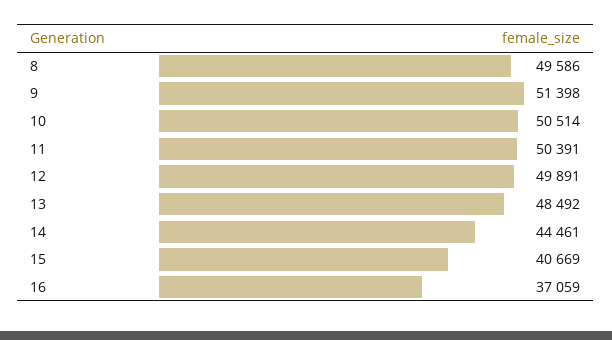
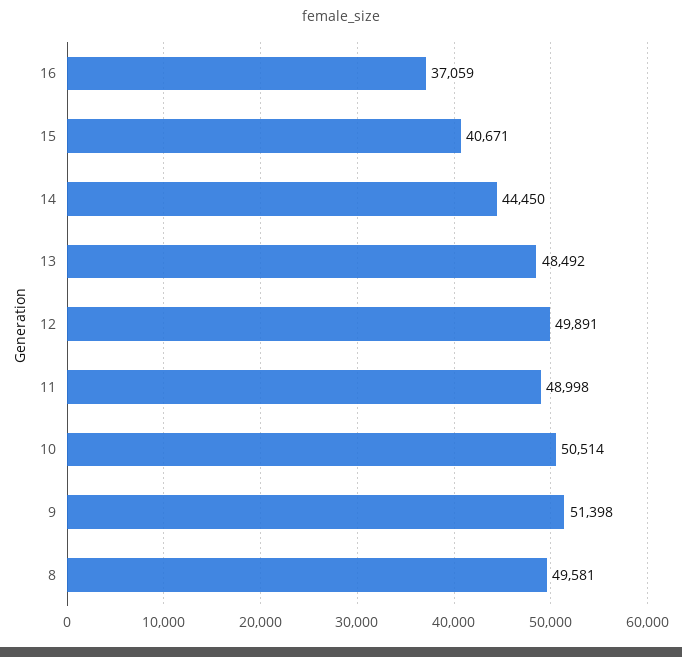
8: 49586 -> 49581
11: 50391 -> 48998
14: 44461 -> 44450
15: 40669 -> 40671

